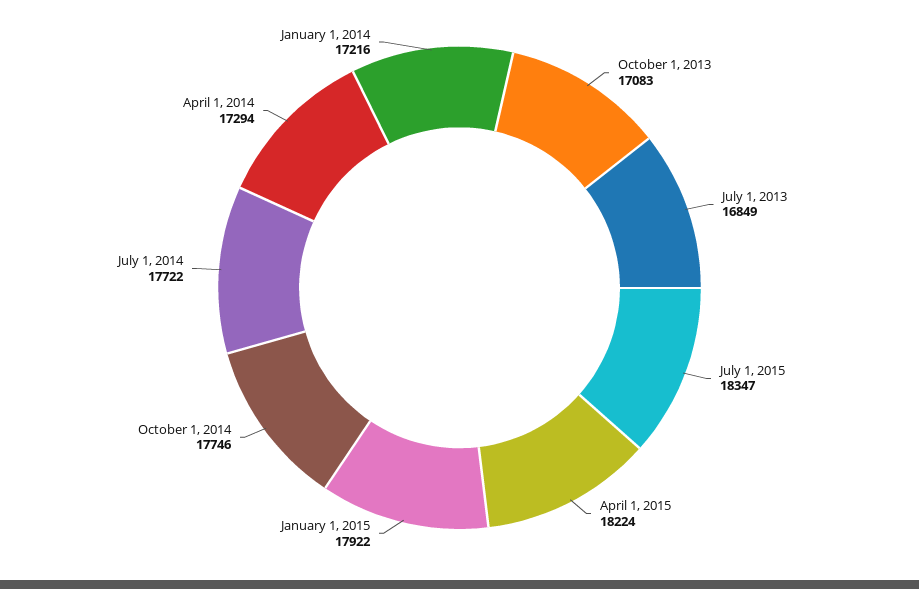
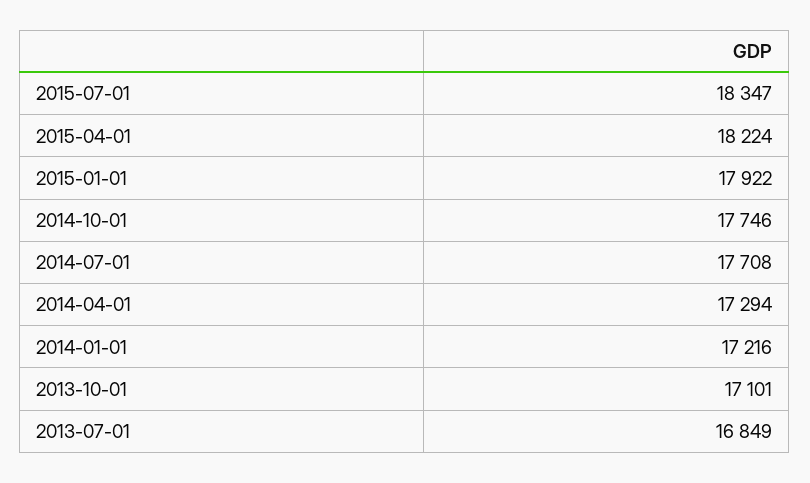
October 1, 2013: 17083 -> 17101
July 1, 2014: 17722 -> 17708

